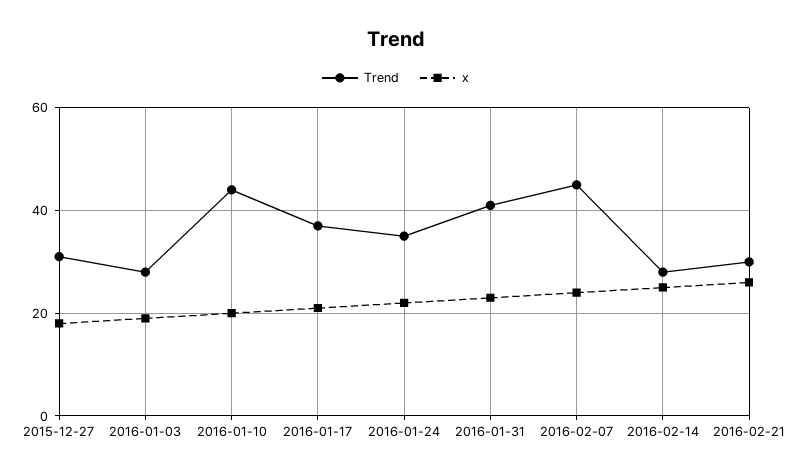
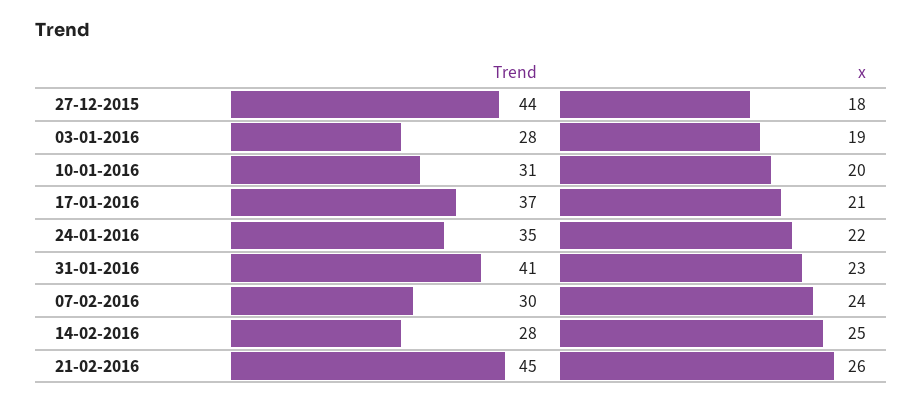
Trend, 2015-12-27: 30 -> 44
Trend, 2016-01-10: 45 -> 31
Trend, 2016-02-07: 45 -> 30
Trend, 2016-02-21: 30 -> 45

